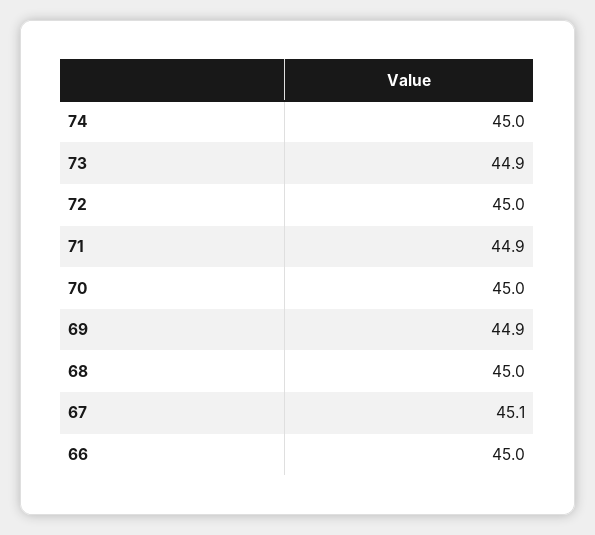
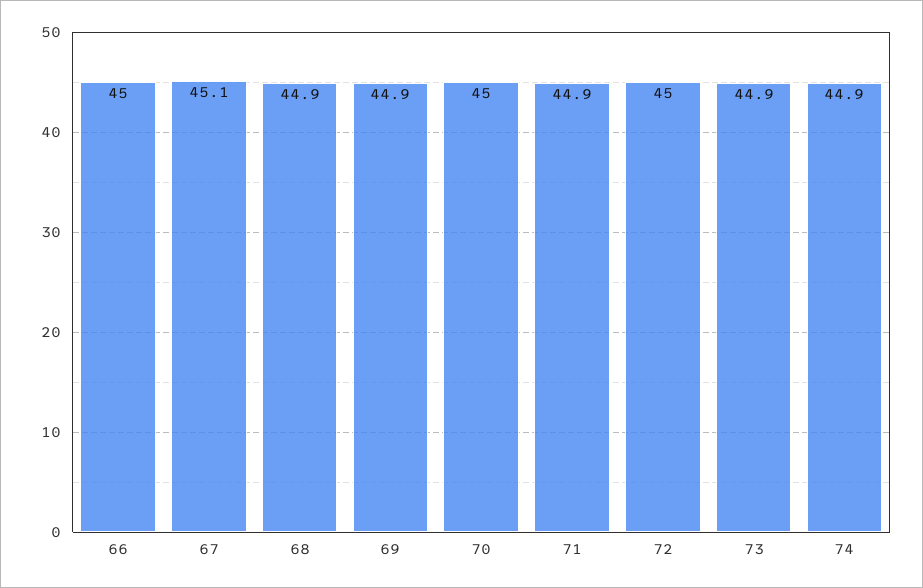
74: 45 -> 44.9
68: 45 -> 44.9

